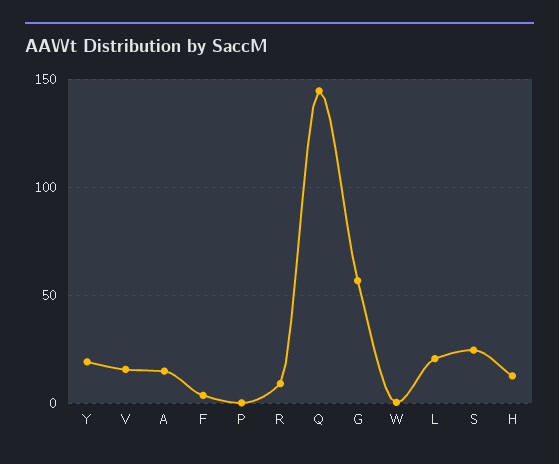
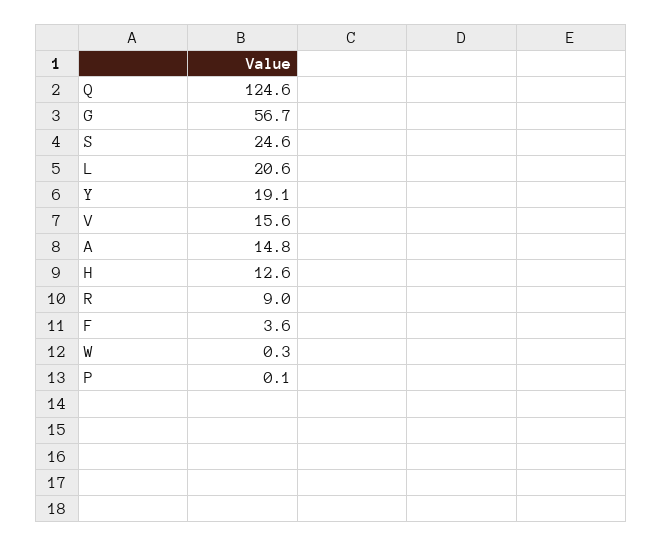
Q: 145 -> 124.6

